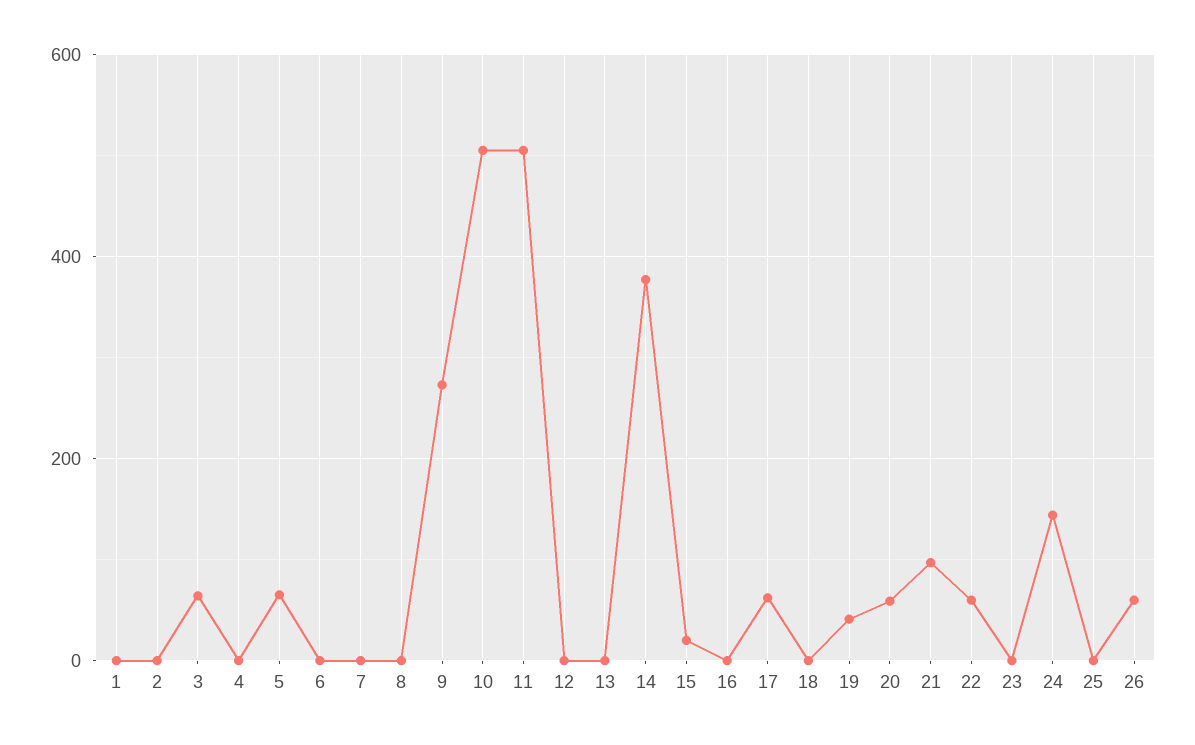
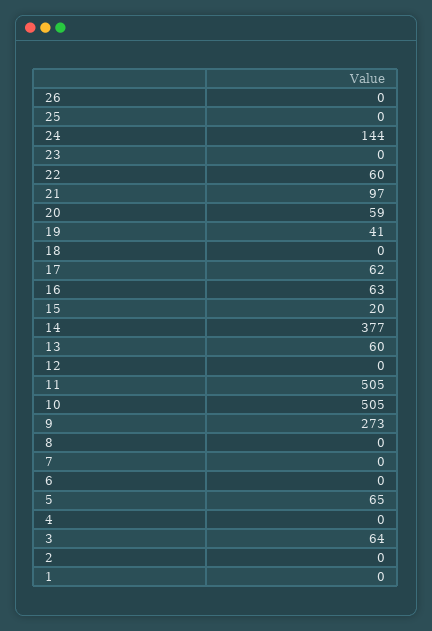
13: 0 -> 60
16: 0 -> 63
26: 60 -> 0

